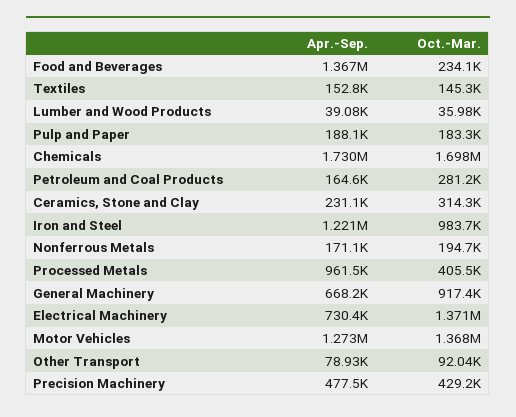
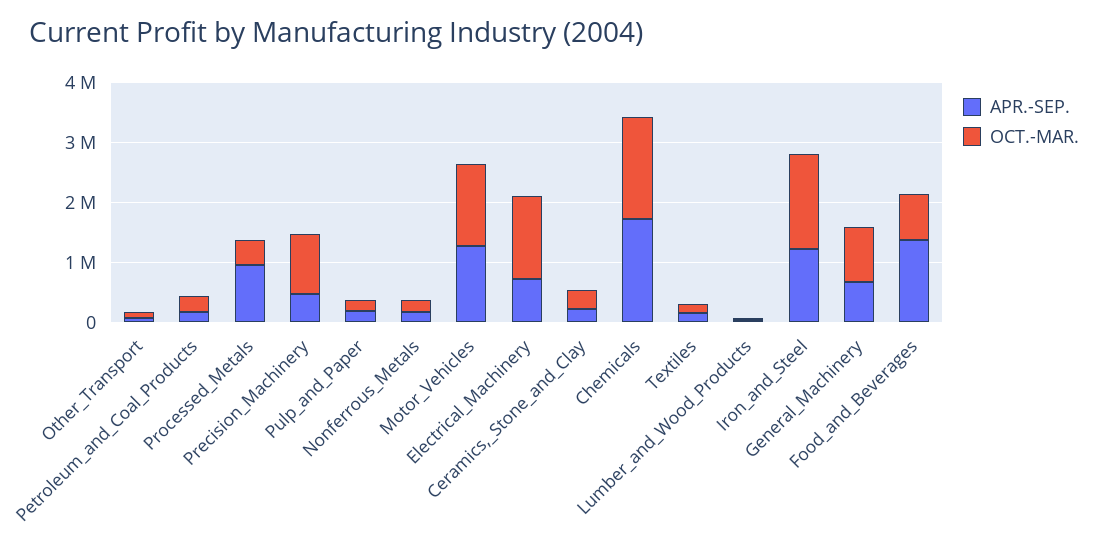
Oct.-Mar., Food and Beverages: 234100 -> 800000
Oct.-Mar., Iron and Steel: 983700 -> 1600000
Oct.-Mar., Precision Machinery: 429200 -> 1000000

